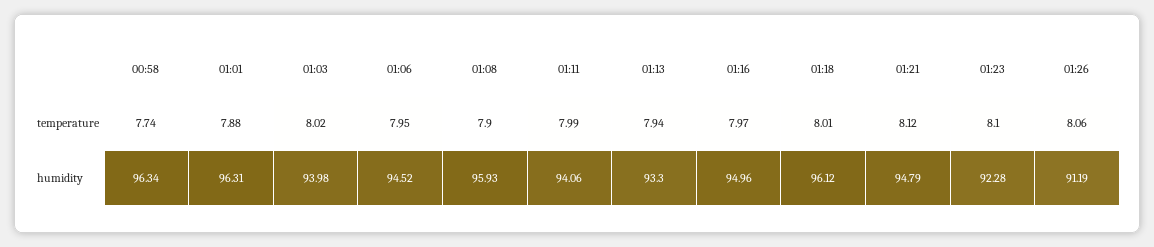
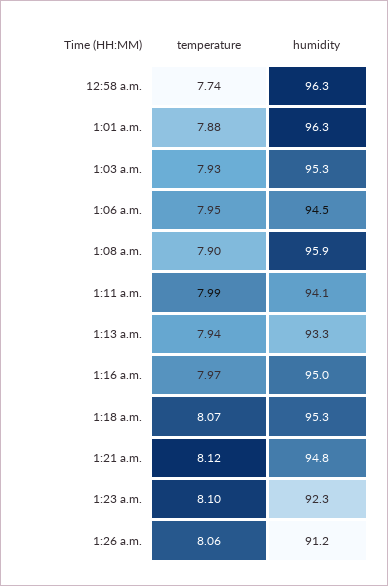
01:03, temperature: 8.02 -> 7.93
01:18, temperature: 8.01 -> 8.07
01:03, humidity: 93.98 -> 95.3
01:18, humidity: 96.12 -> 95.3

